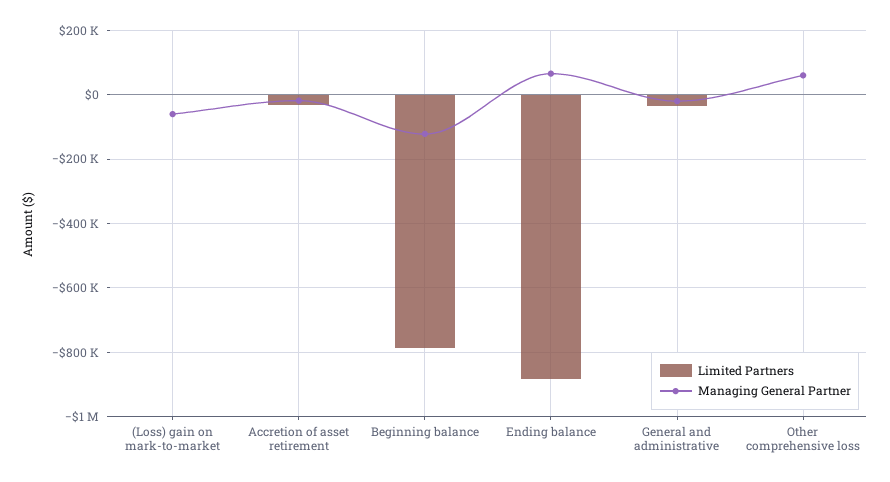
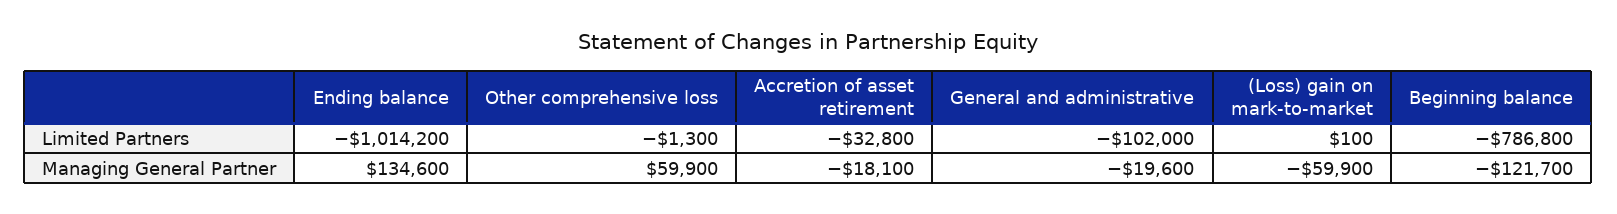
Limited Partners, Ending balance: -880000 -> -1014200
Managing General Partner, Ending balance: 60000 -> 134600
Limited Partners, General and administrative: -40000 -> -102000

